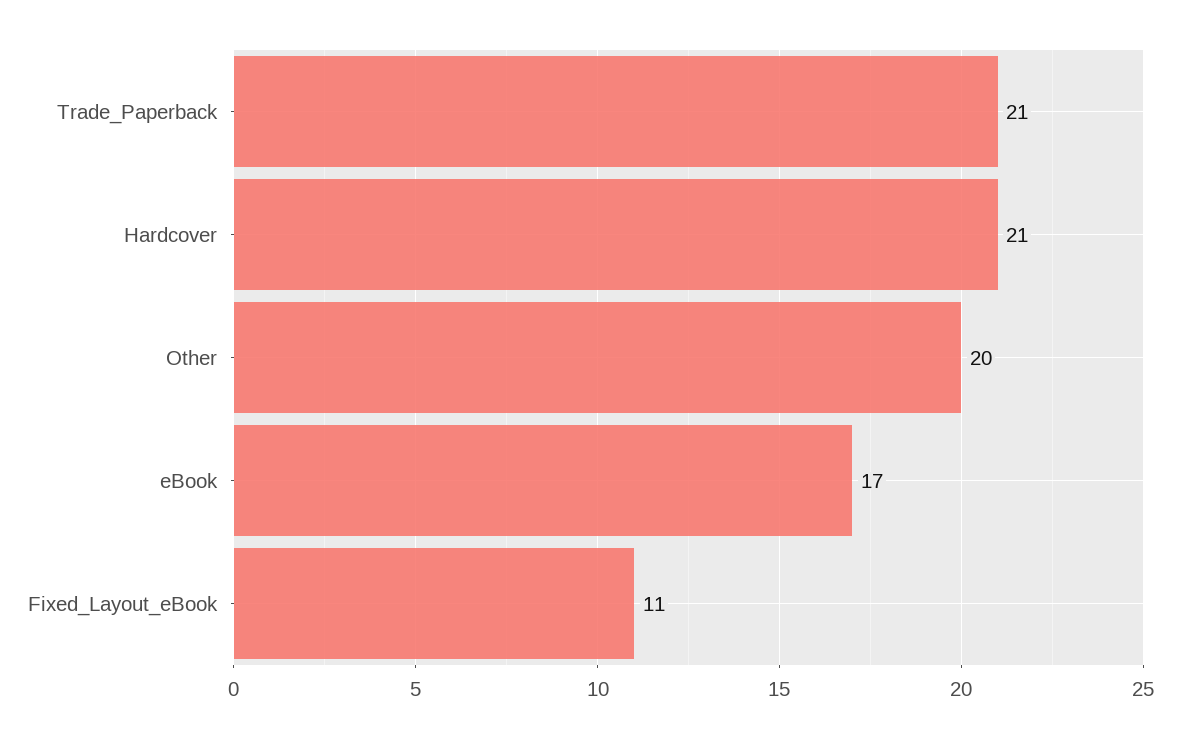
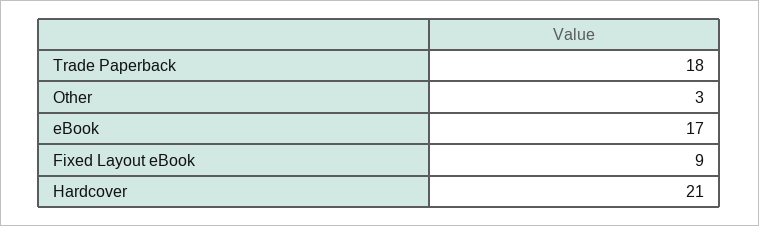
Trade_Paperback: 21 -> 18
Other: 20 -> 3
Fixed_Layout_eBook: 11 -> 9

